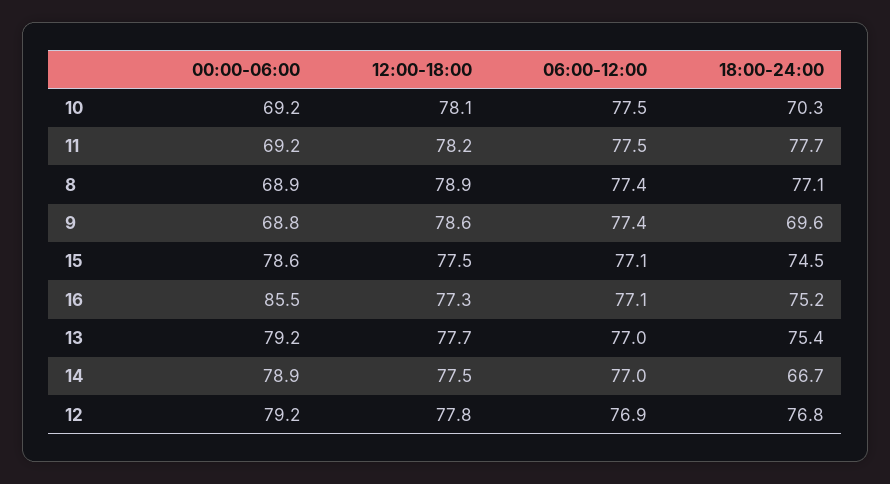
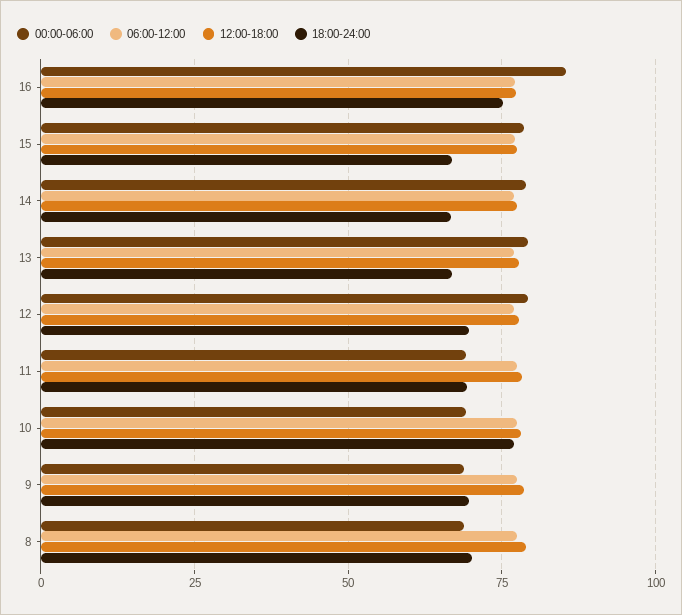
18:00-24:00, 10: 70.3 -> 77.5
18:00-24:00, 11: 77.7 -> 70
18:00-24:00, 8: 77.1 -> 70
18:00-24:00, 15: 74.5 -> 67.5
18:00-24:00, 13: 75.4 -> 67.5
18:00-24:00, 12: 76.8 -> 70

